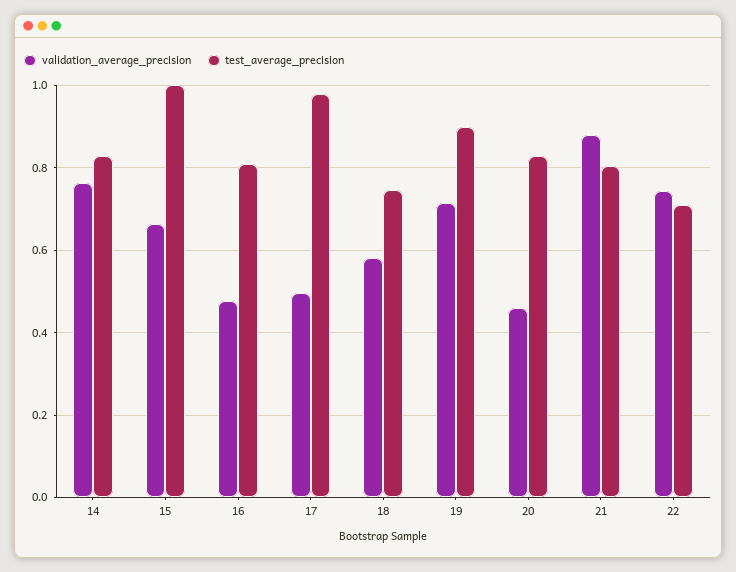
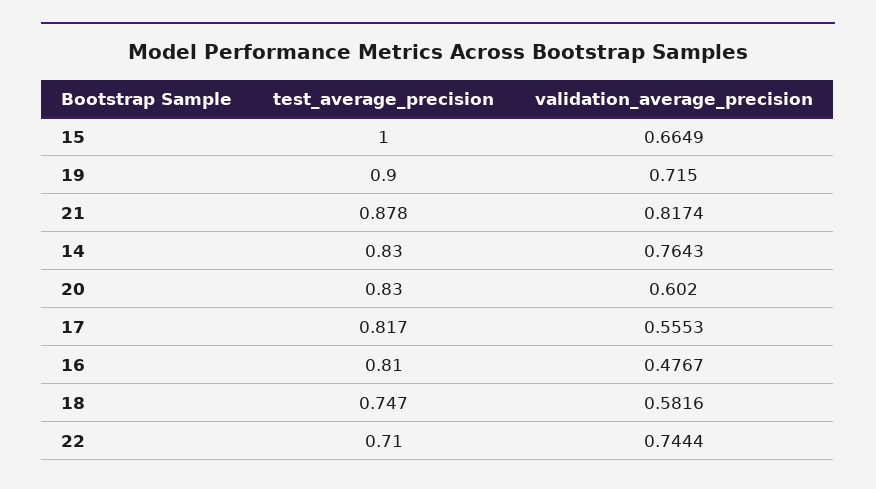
validation_average_precision, 17: 0.5 -> 0.5553
test_average_precision, 17: 0.98 -> 0.817
validation_average_precision, 20: 0.46 -> 0.602
validation_average_precision, 21: 0.88 -> 0.8174
test_average_precision, 21: 0.8 -> 0.878

